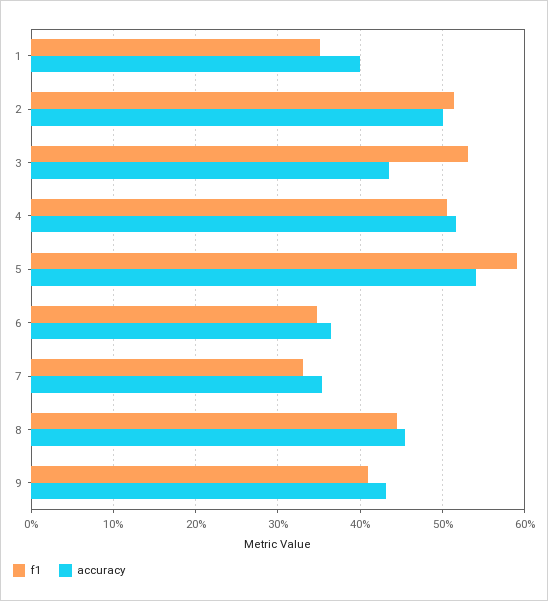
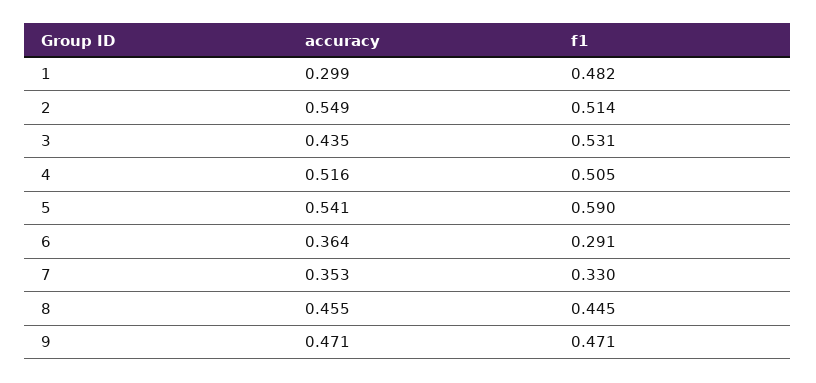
f1, 1: 0.35 -> 0.482
accuracy, 1: 0.4 -> 0.299
accuracy, 2: 0.5 -> 0.549
f1, 6: 0.35 -> 0.291
f1, 9: 0.41 -> 0.471
accuracy, 9: 0.43 -> 0.471

